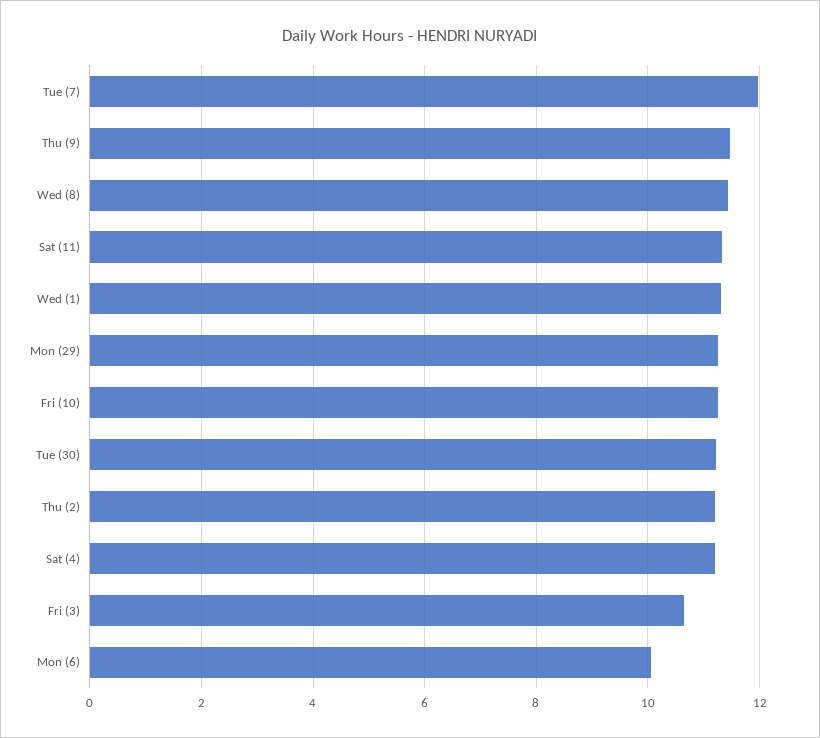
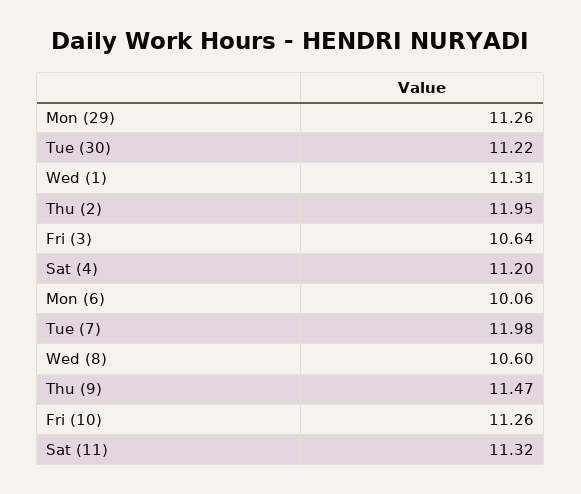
Wed (8): 11.4 -> 10.6
Thu (2): 11.2 -> 11.95

